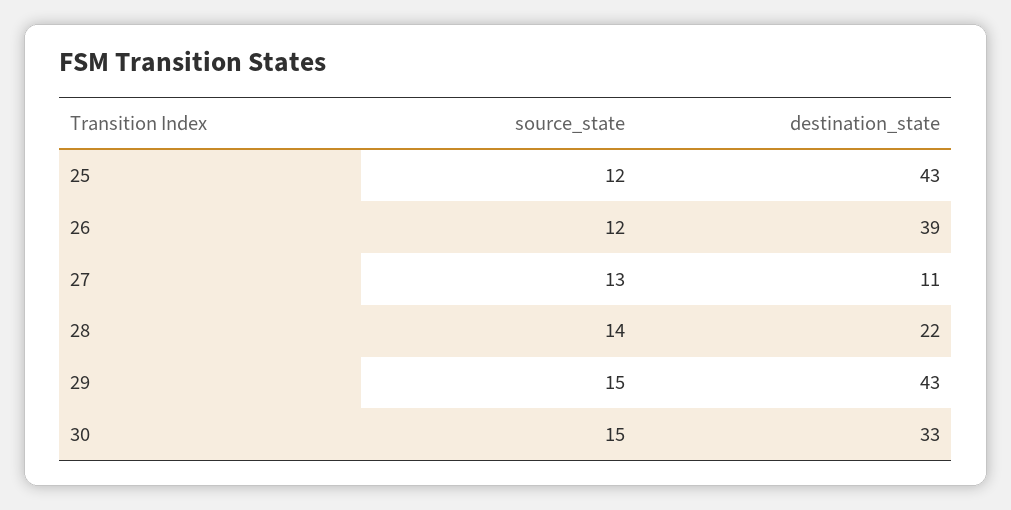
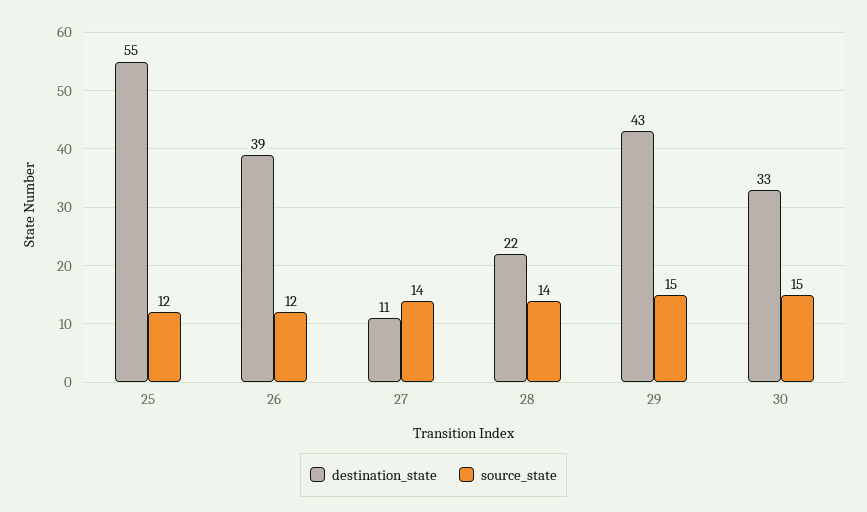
destination_state, 25: 43 -> 55
source_state, 27: 13 -> 14

